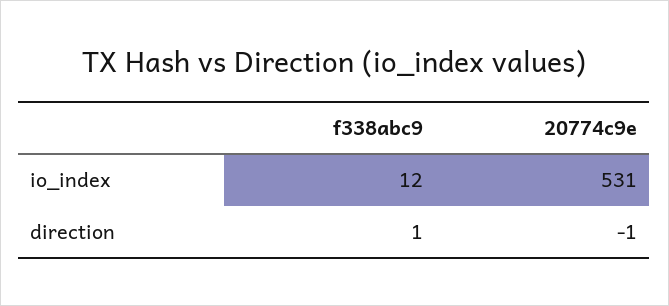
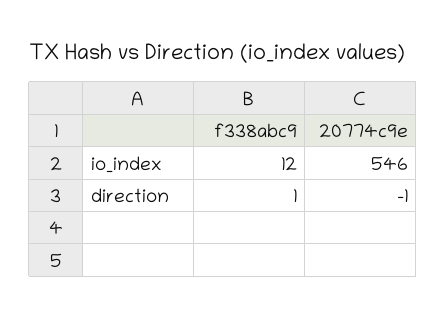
20774c9e, io_index: 531 -> 546

